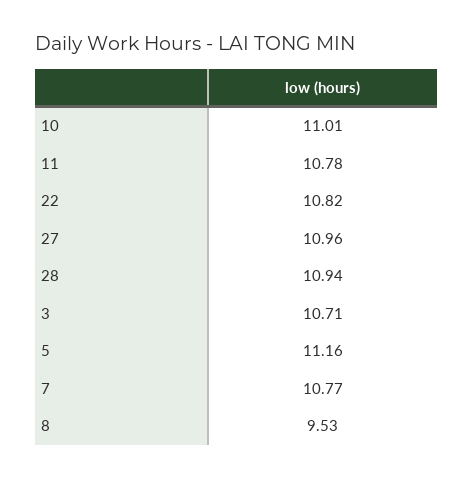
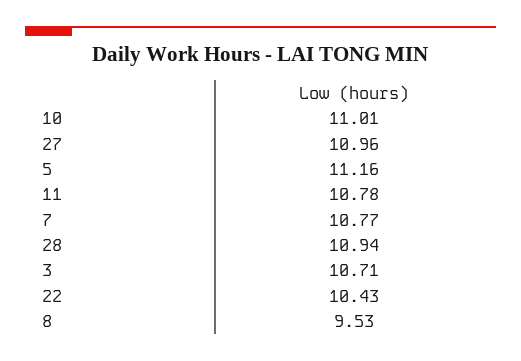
22: 10.82 -> 10.43

